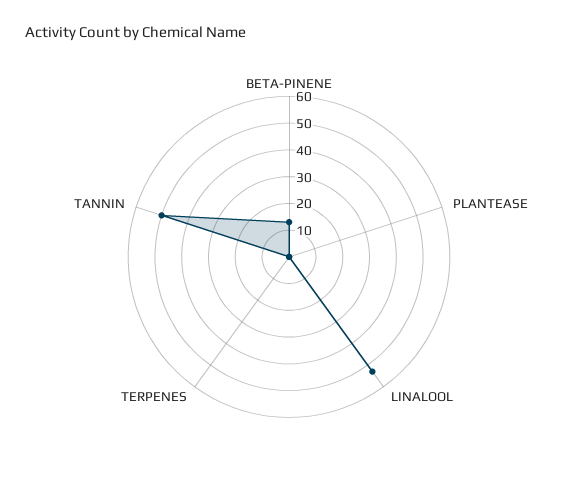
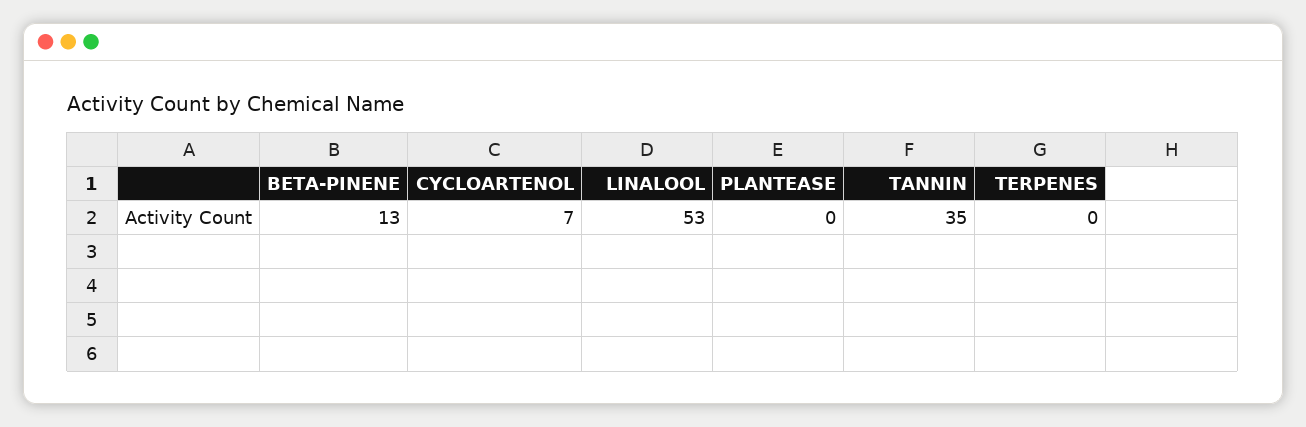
TANNIN: 50 -> 35
CYCLOARTENOL: none -> 7

